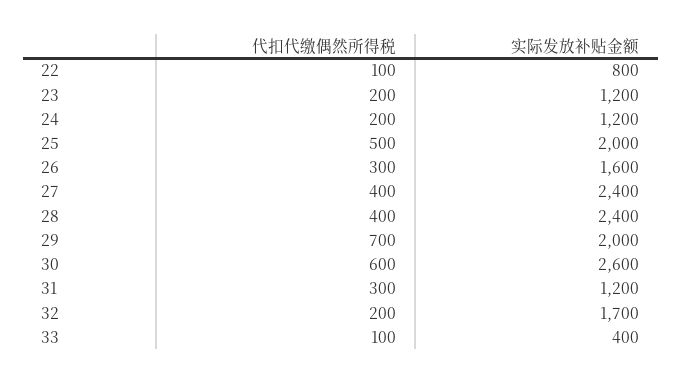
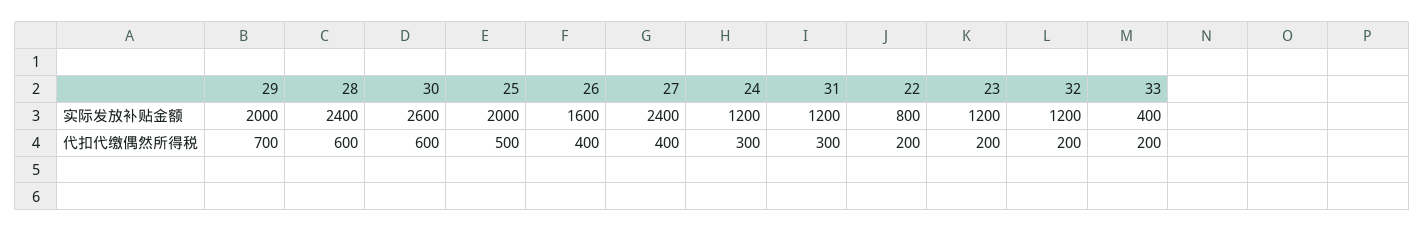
代扣代缴偶然所得税, 22: 100 -> 200
代扣代缴偶然所得税, 24: 200 -> 300
代扣代缴偶然所得税, 26: 300 -> 400
代扣代缴偶然所得税, 28: 400 -> 600
实际发放补贴金额, 32: 1700 -> 1200
代扣代缴偶然所得税, 33: 100 -> 200

